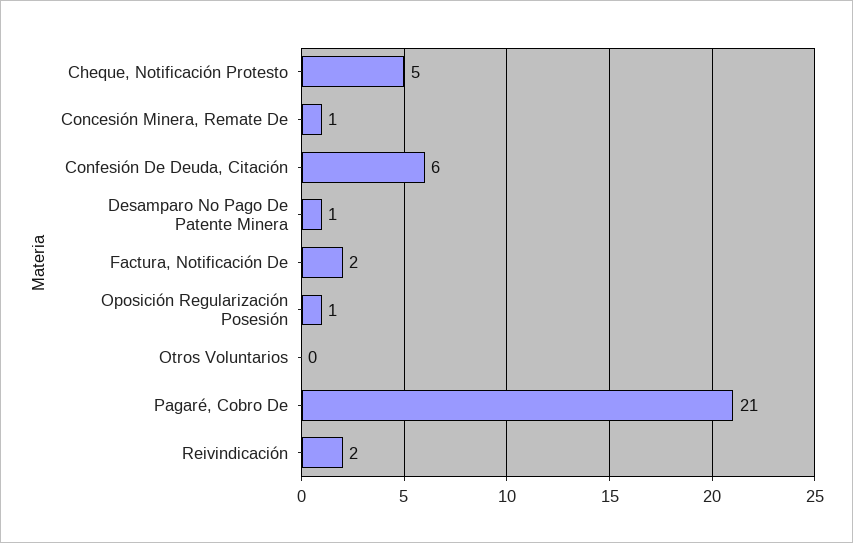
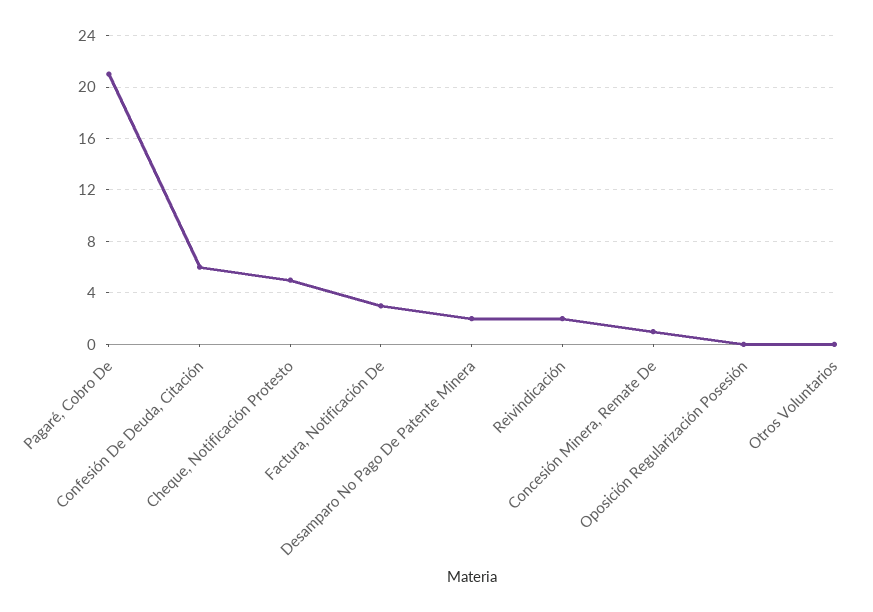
Desamparo No Pago De Patente Minera: 1 -> 2
Factura, Notificación De: 2 -> 3
Oposición Regularización Posesión: 1 -> 0

